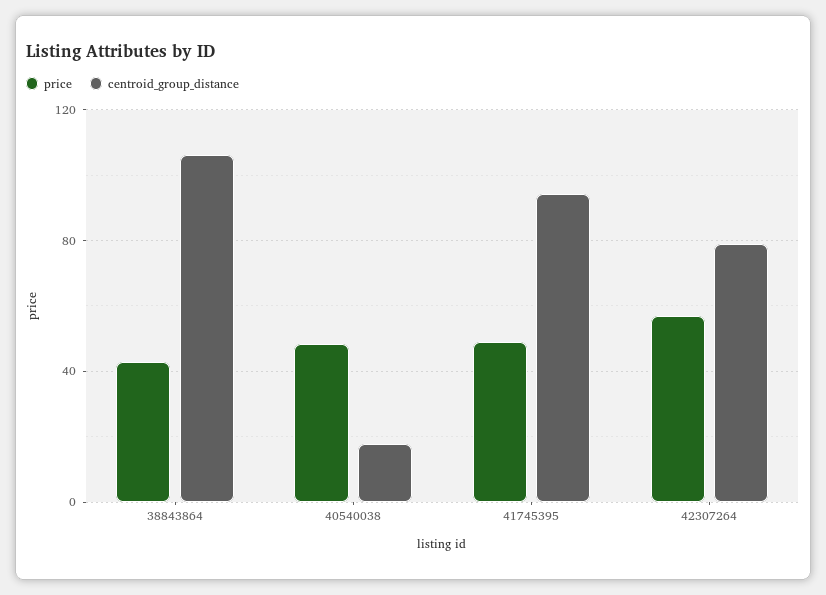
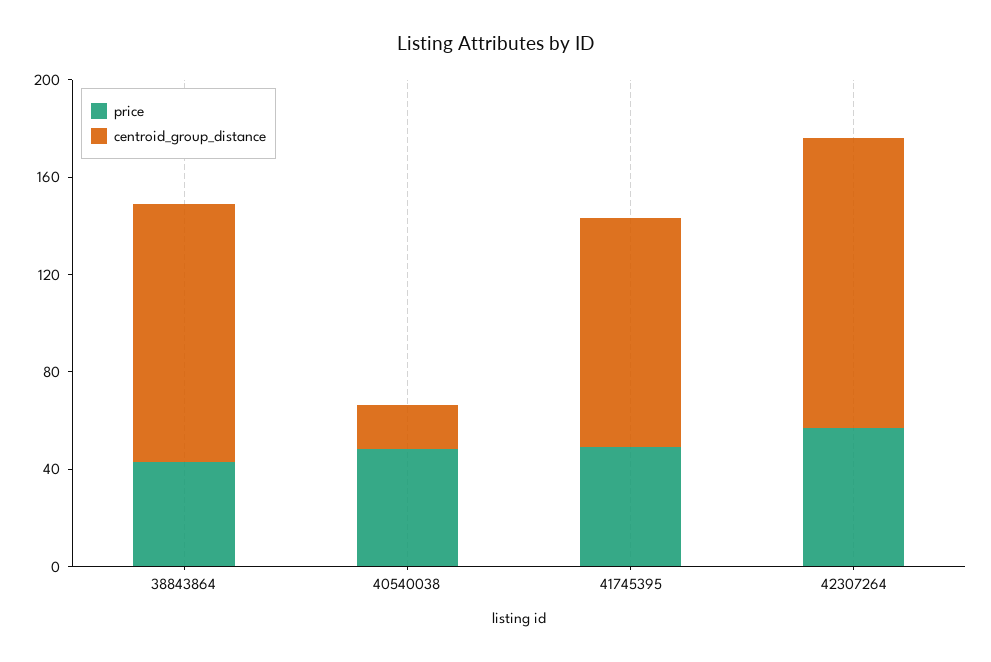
centroid_group_distance, 42307264: 80 -> 120

